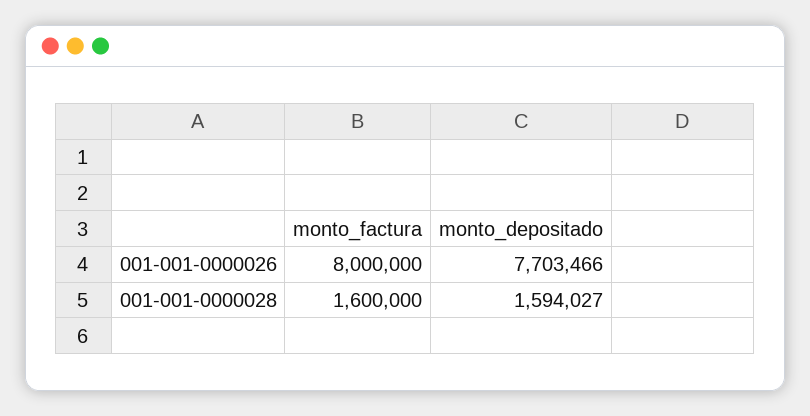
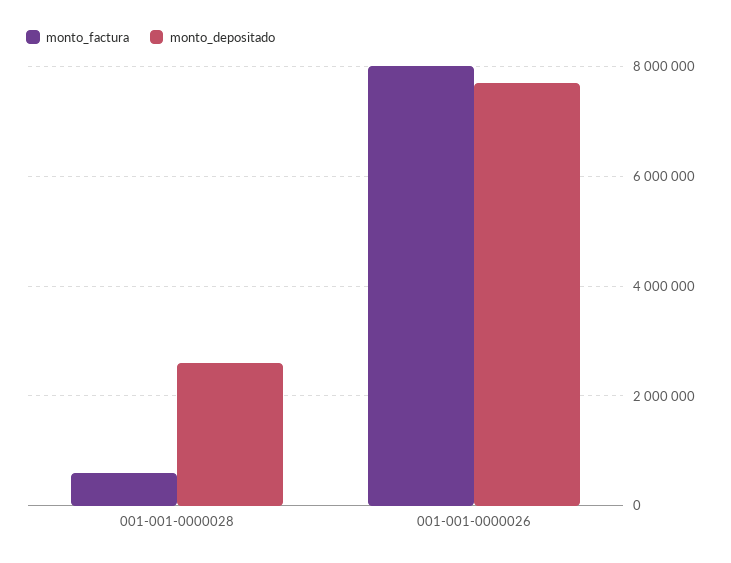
monto_factura, 001-001-0000028: 1600000 -> 600000
monto_depositado, 001-001-0000028: 1594027 -> 2600000

